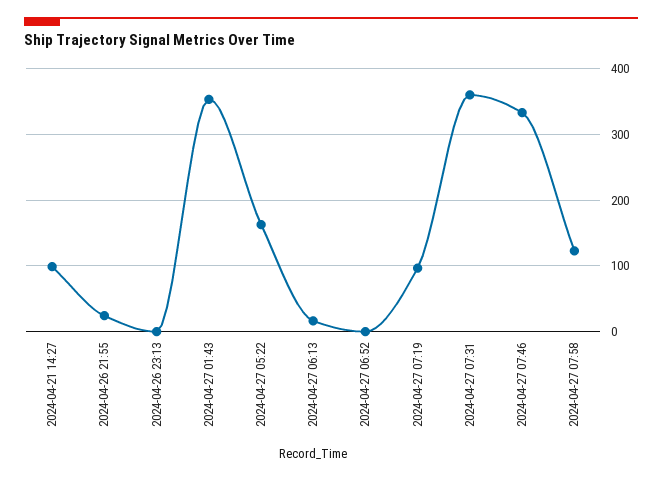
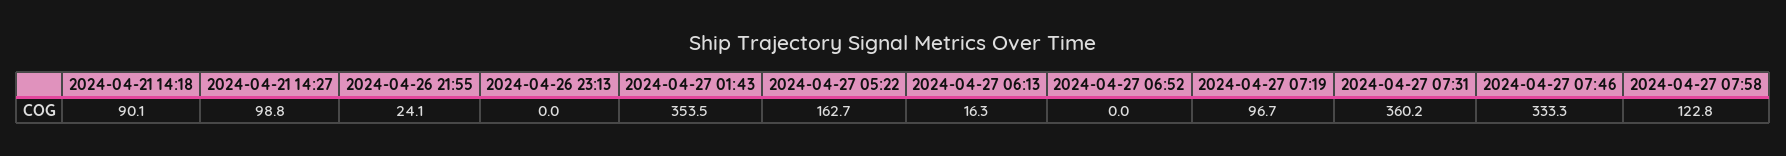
2024-04-21 14:18: none -> 90.1

